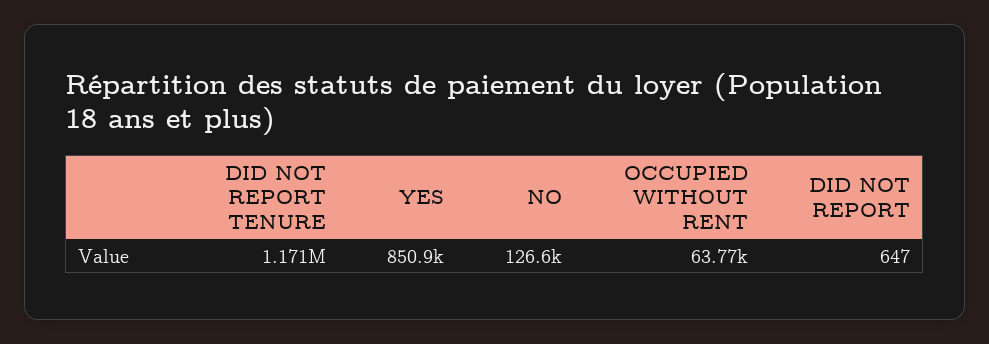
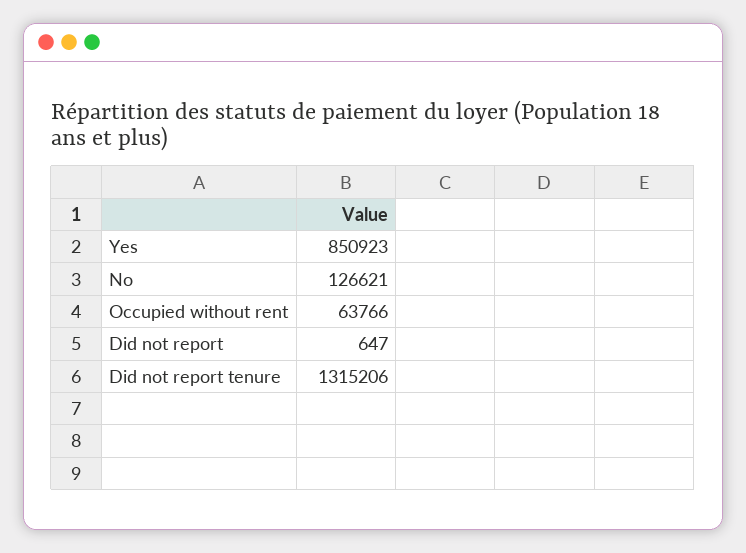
DID NOT REPORT TENURE: 1171000 -> 1315206

